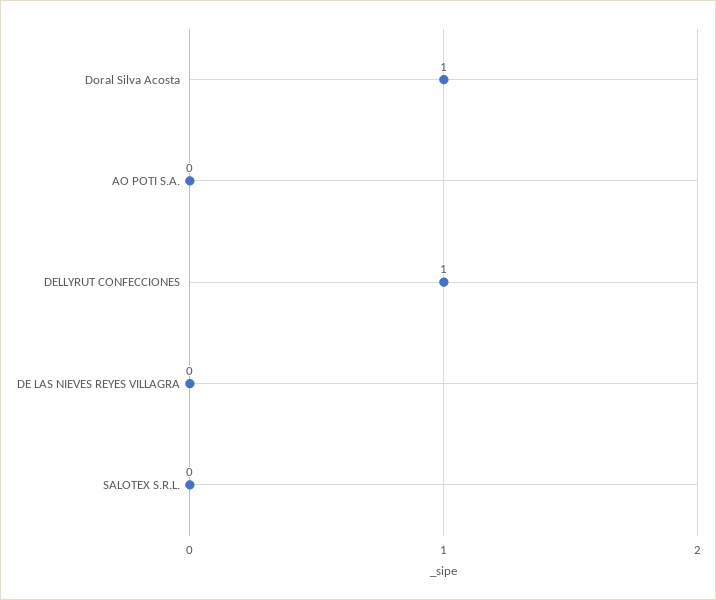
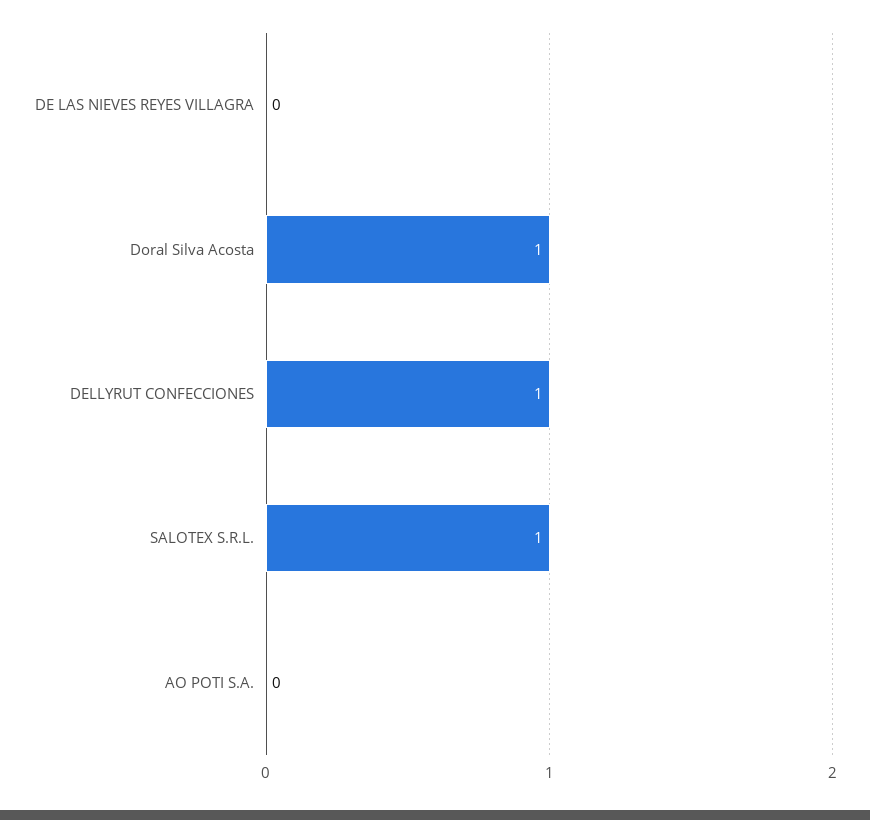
SALOTEX S.R.L.: 0 -> 1

